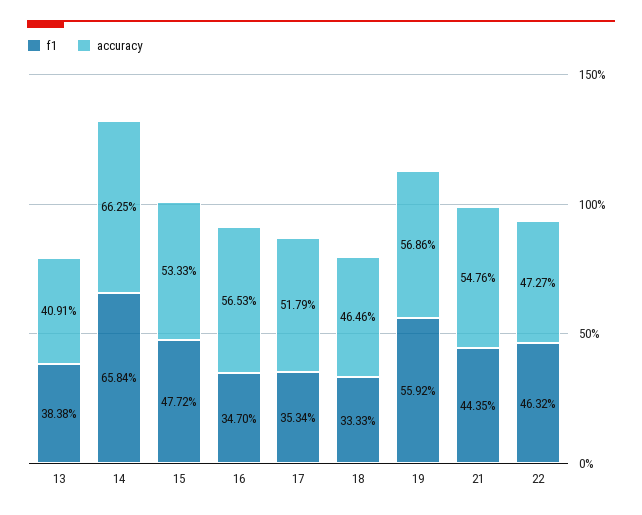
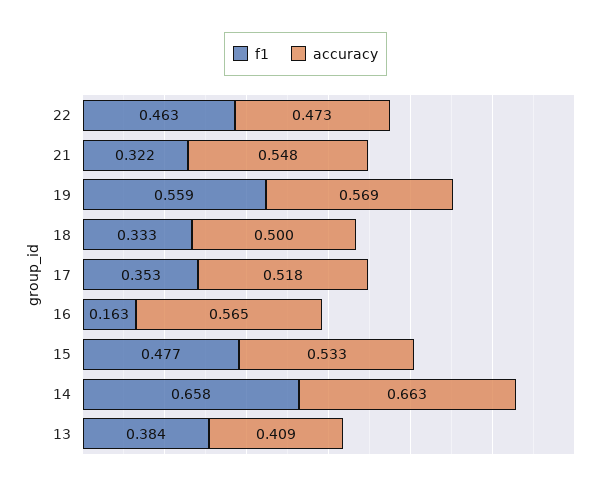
f1, 16: 0.347 -> 0.163
accuracy, 18: 0.4646 -> 0.5
f1, 21: 0.4435 -> 0.322

